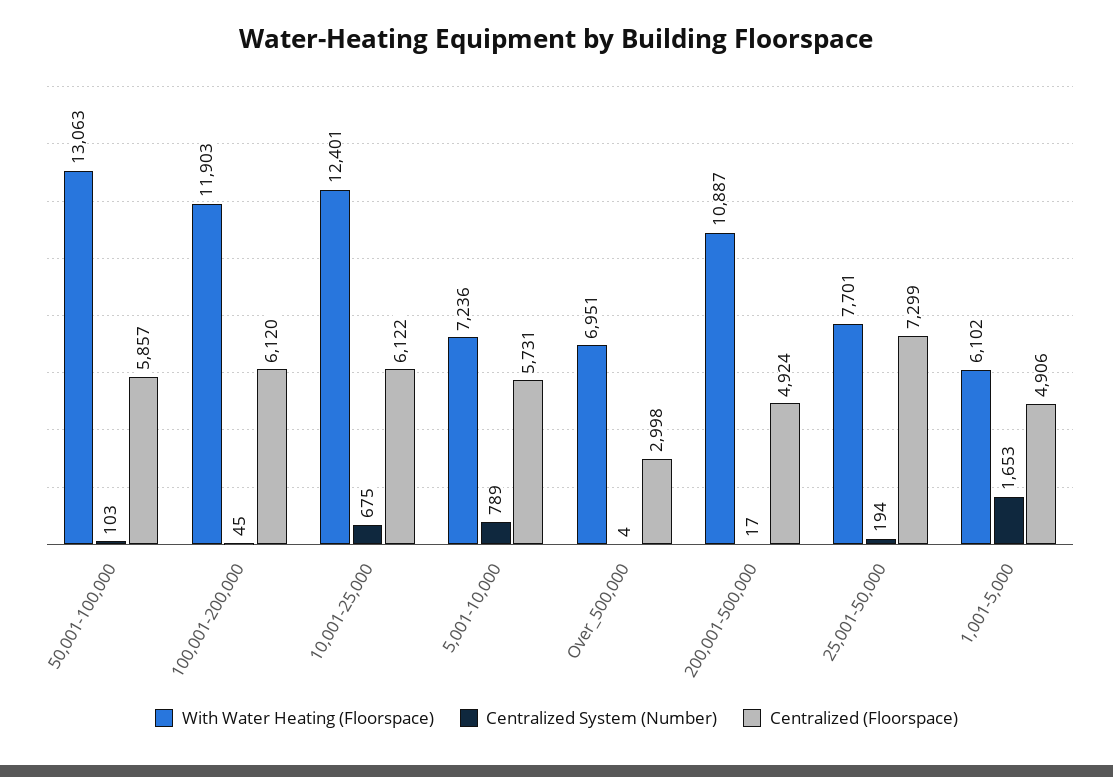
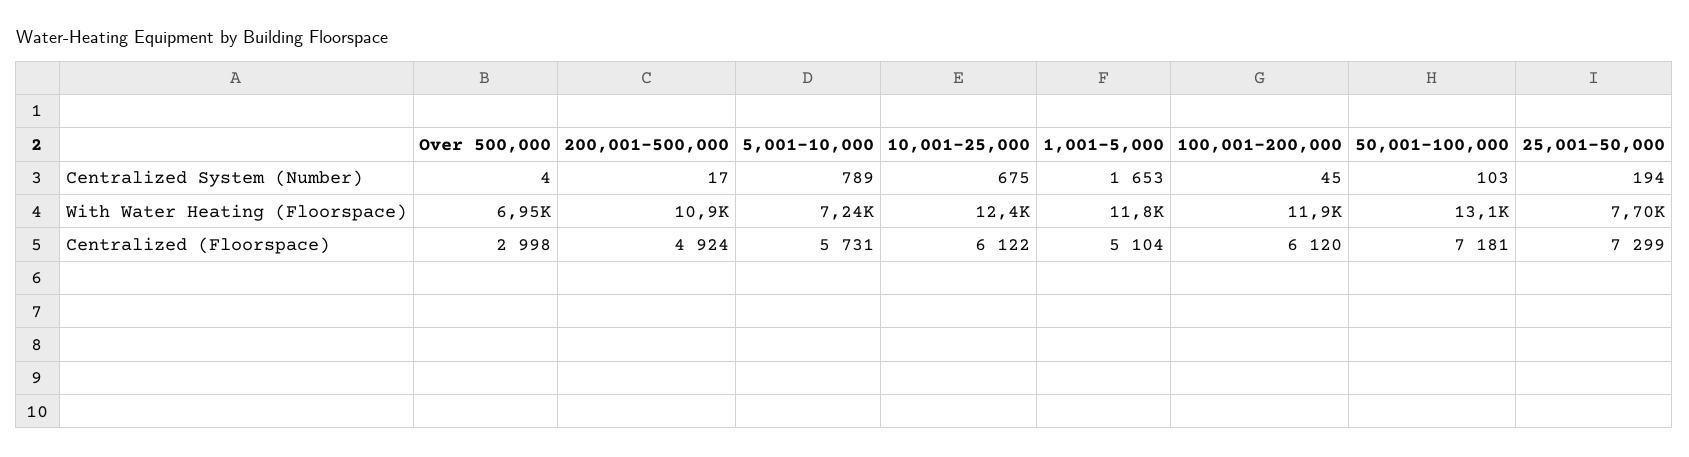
Centralized (Floorspace), 50,001-100,000: 5857 -> 7181
With Water Heating (Floorspace), 1,001-5,000: 6102 -> 11800
Centralized (Floorspace), 1,001-5,000: 4906 -> 5104

